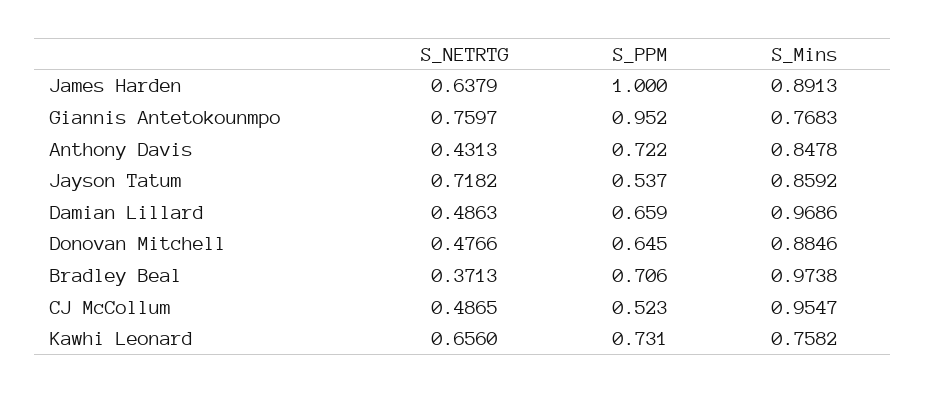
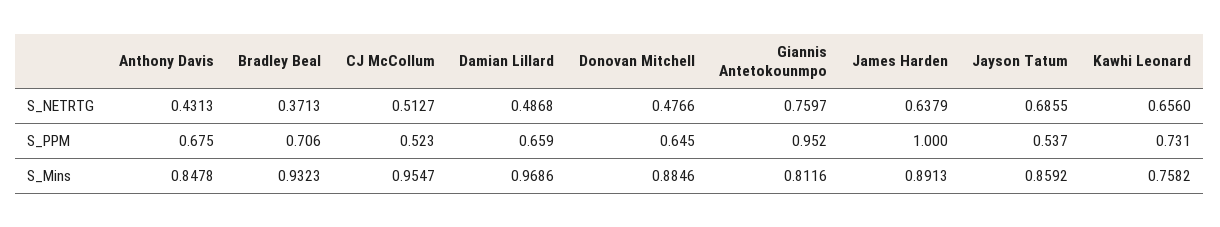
S_Mins, Giannis Antetokounmpo: 0.7683 -> 0.8116
S_PPM, Anthony Davis: 0.722 -> 0.675
S_NETRTG, Jayson Tatum: 0.7182 -> 0.6855
S_NETRTG, Damian Lillard: 0.4863 -> 0.4868
S_Mins, Bradley Beal: 0.9738 -> 0.9323
S_NETRTG, CJ McCollum: 0.4865 -> 0.5127

